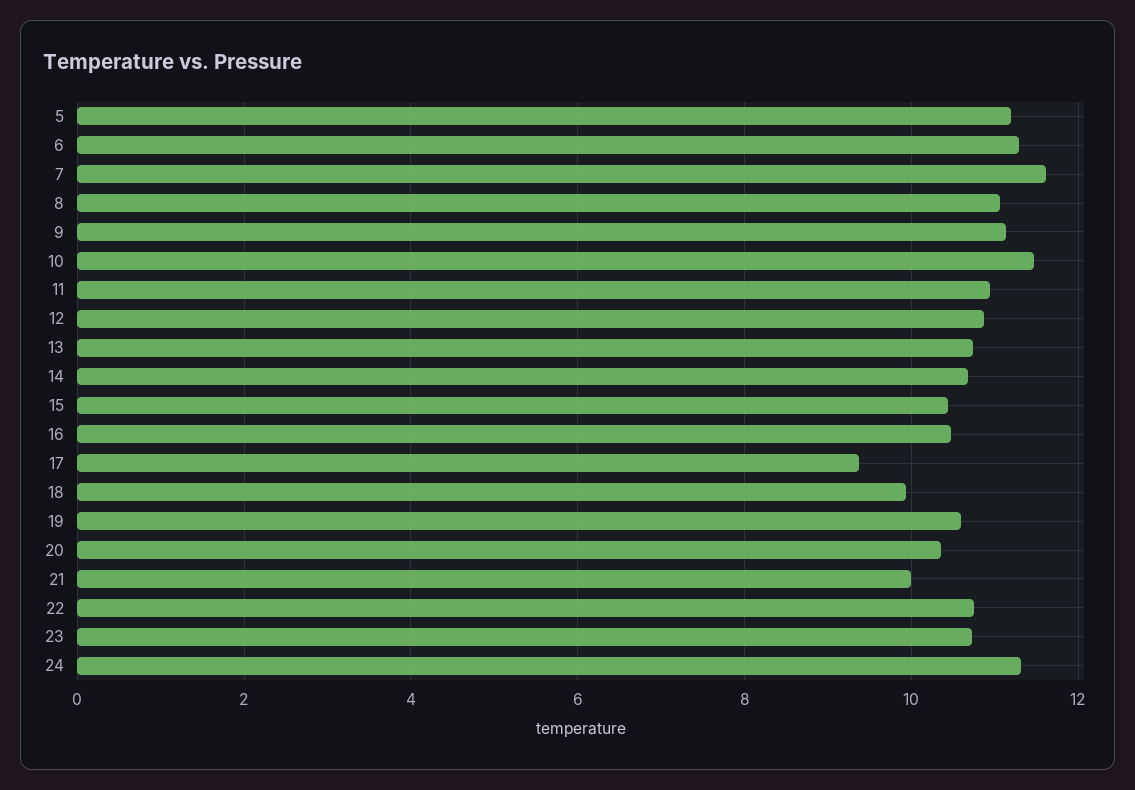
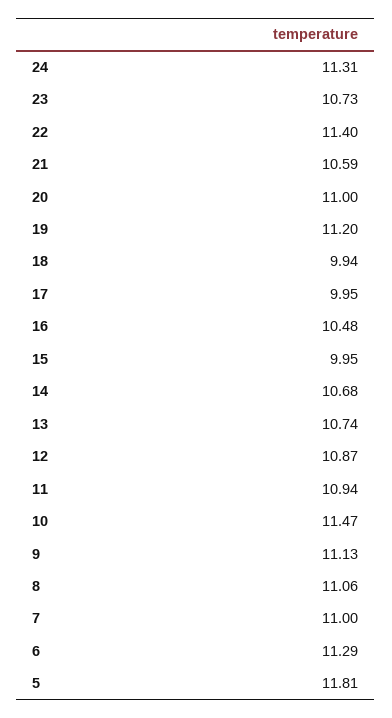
5: 11.2 -> 11.81
7: 11.6 -> 11
15: 10.4 -> 9.95
17: 9.4 -> 9.95
19: 10.6 -> 11.2
20: 10.4 -> 11
21: 10 -> 10.59
22: 10.8 -> 11.4

